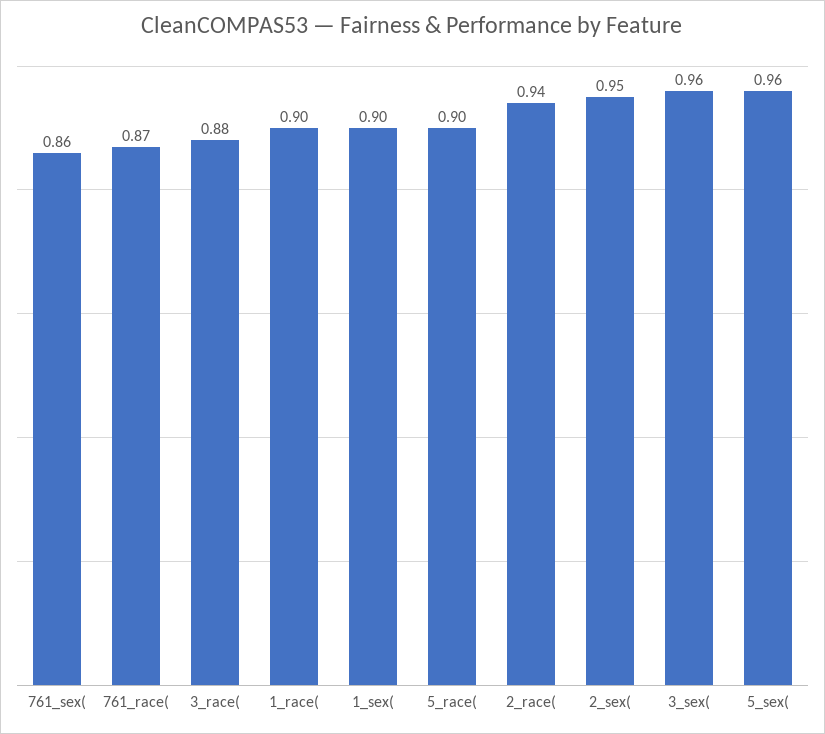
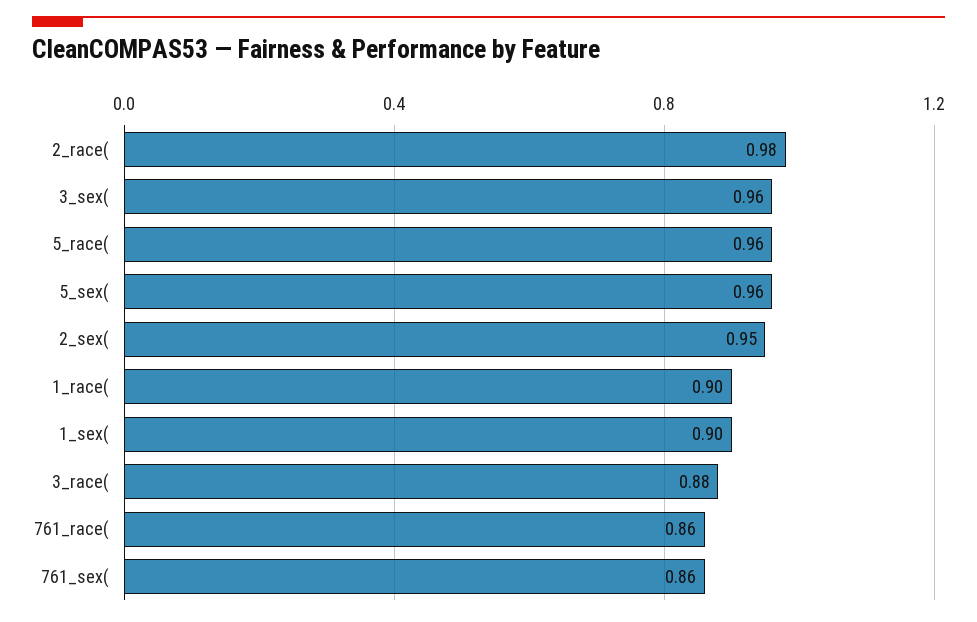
761_race(: 0.87 -> 0.86
5_race(: 0.9 -> 0.96
2_race(: 0.94 -> 0.98

